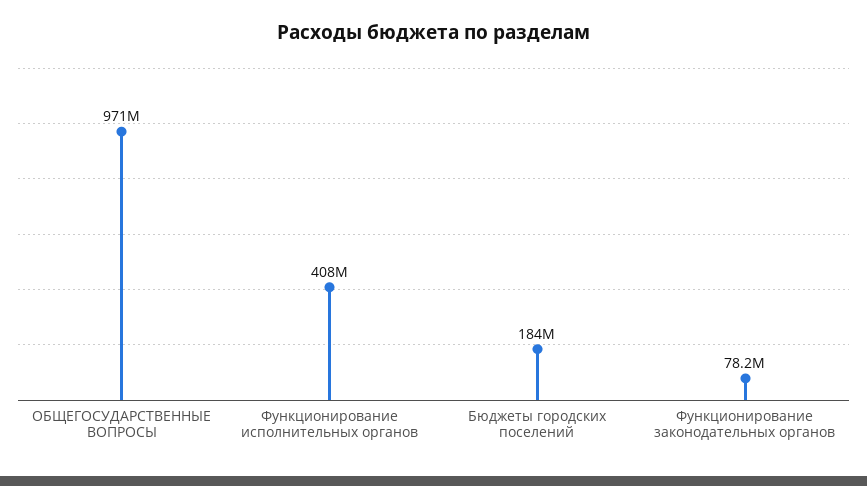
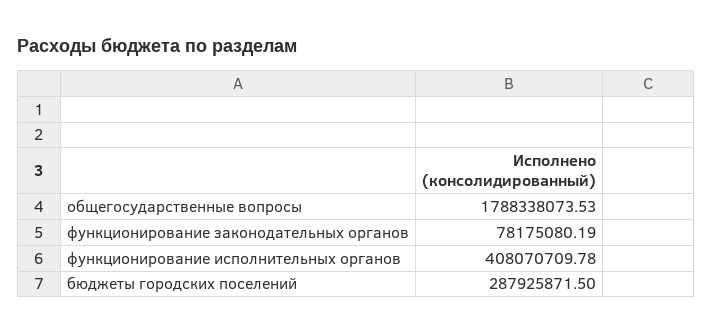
ОБЩЕГОСУДАРСТВЕННЫЕ ВОПРОСЫ: 971000000 -> 1788338073.53
Бюджеты городских поселений: 184000000 -> 287925871.5

